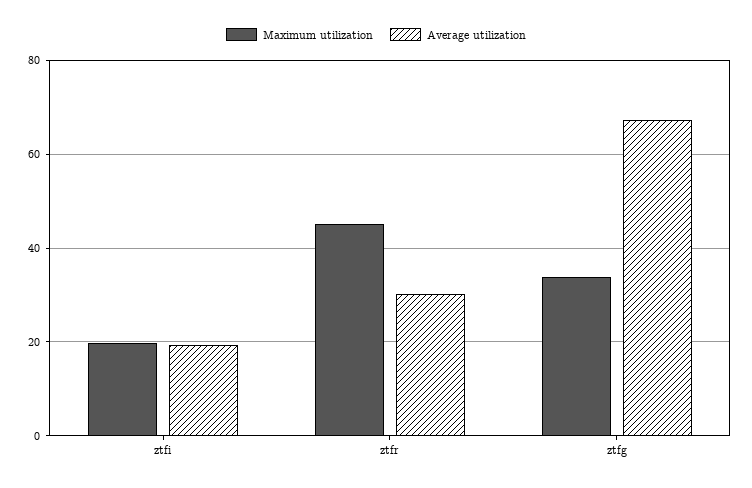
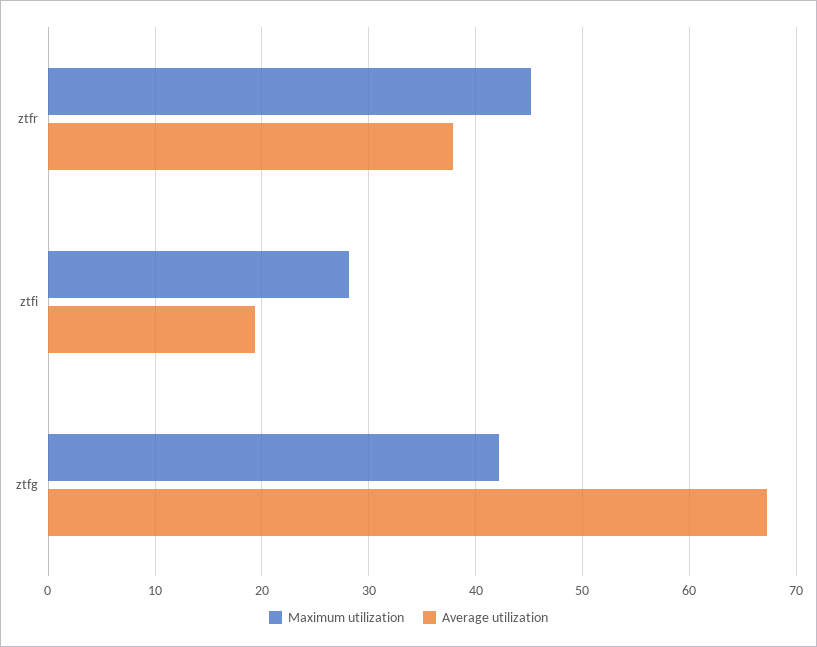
Maximum utilization, ztfi: 20 -> 28
Average utilization, ztfr: 30 -> 38
Maximum utilization, ztfg: 34 -> 42

